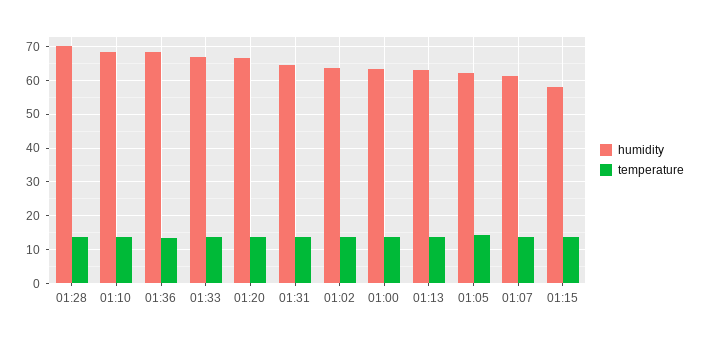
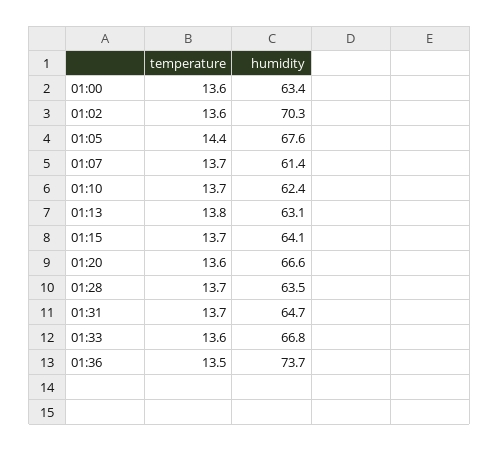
humidity, 01:28: 70 -> 63.5
humidity, 01:10: 68 -> 62.4
humidity, 01:36: 68 -> 73.7
humidity, 01:02: 64 -> 70.3
humidity, 01:05: 62 -> 67.6
humidity, 01:15: 58 -> 64.1

